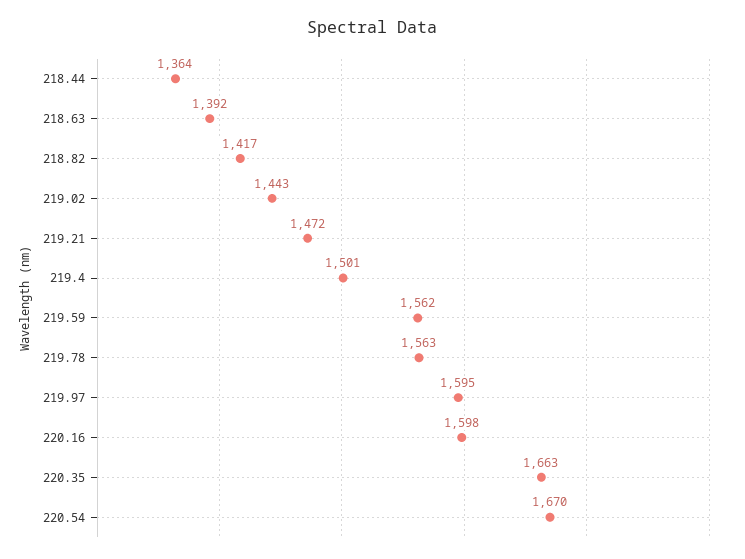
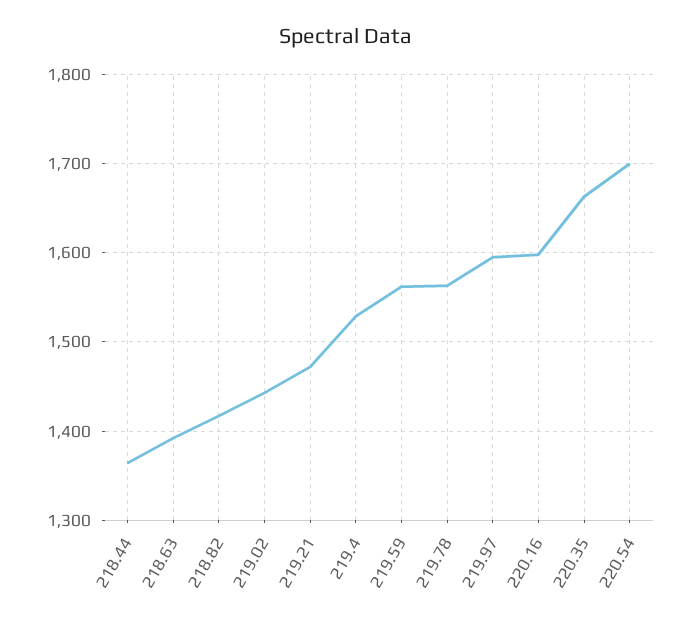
219.4: 1501 -> 1530
220.54: 1670 -> 1700

